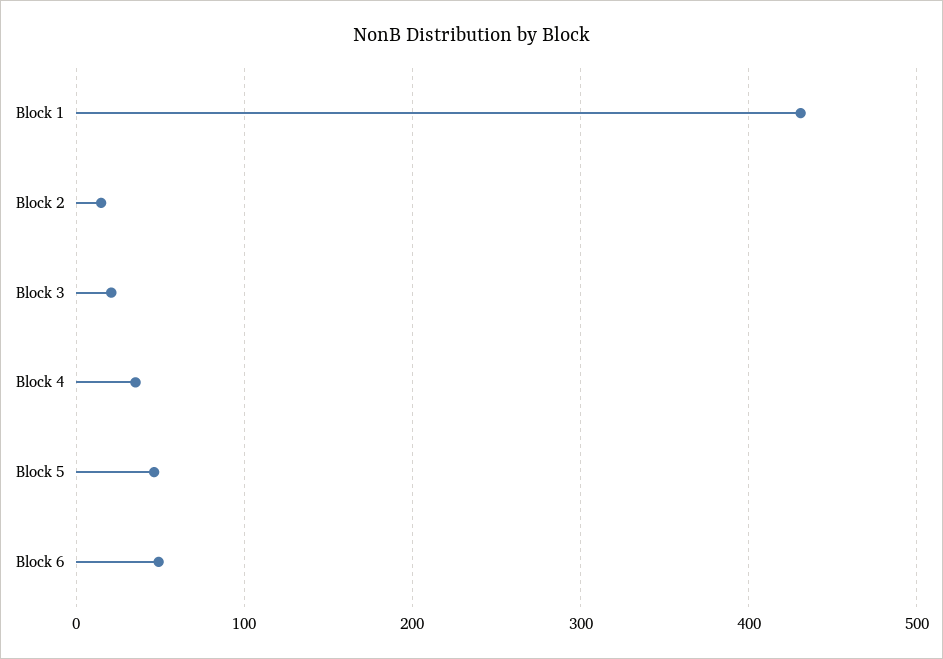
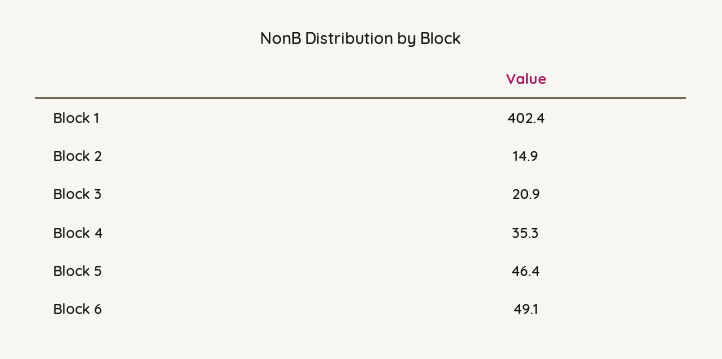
Block 1: 430 -> 402.4

